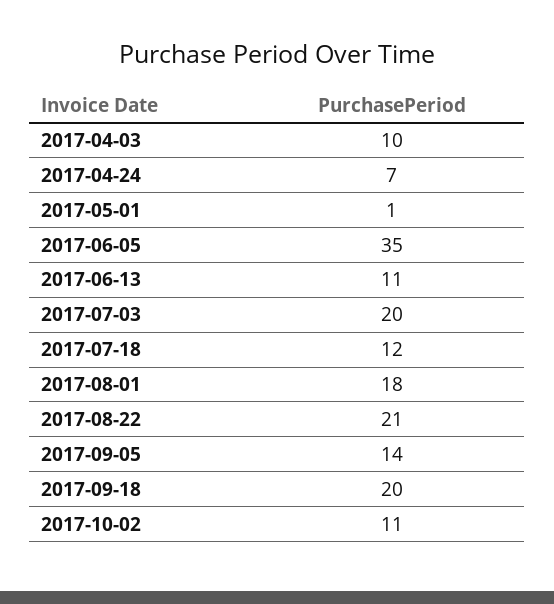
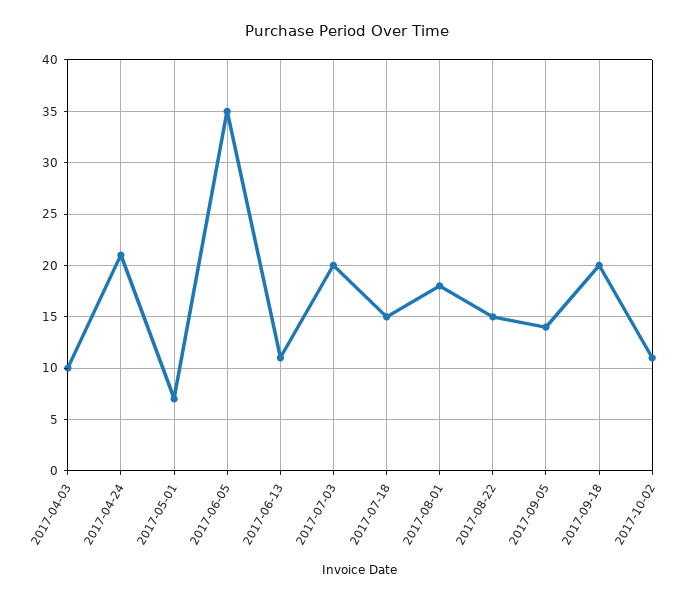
2017-04-24: 7 -> 21
2017-05-01: 1 -> 7
2017-07-18: 12 -> 15
2017-08-22: 21 -> 15

